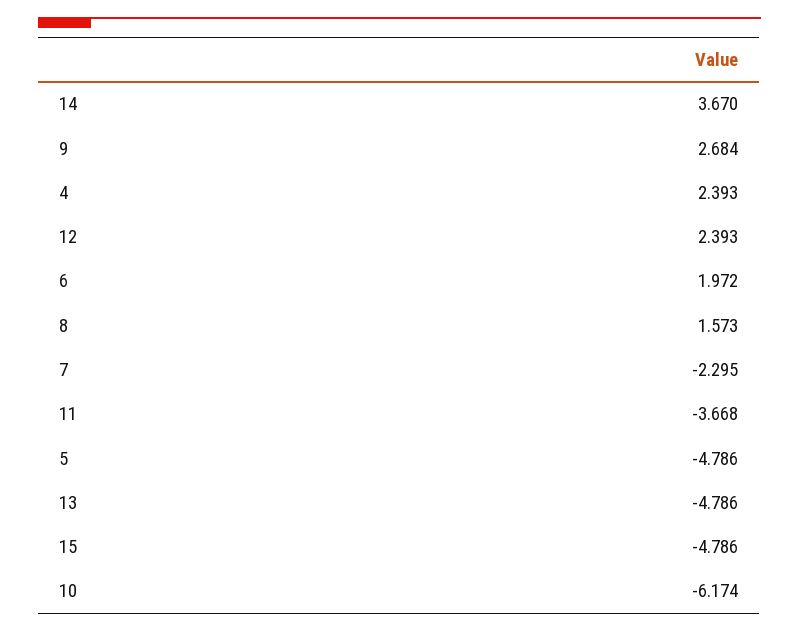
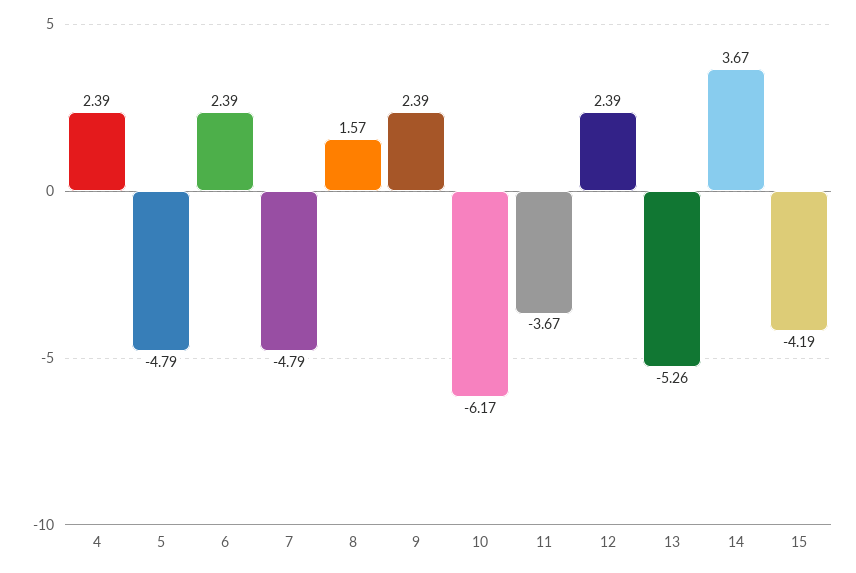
9: 2.684 -> 2.39
6: 1.972 -> 2.39
7: -2.295 -> -4.79
13: -4.786 -> -5.26
15: -4.786 -> -4.19

